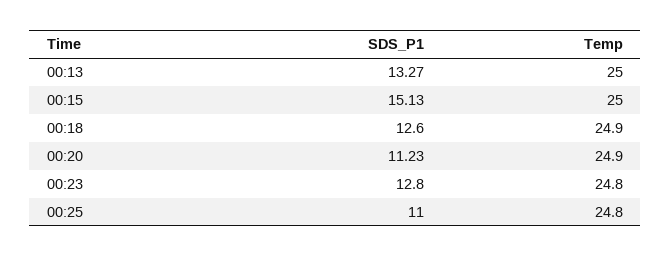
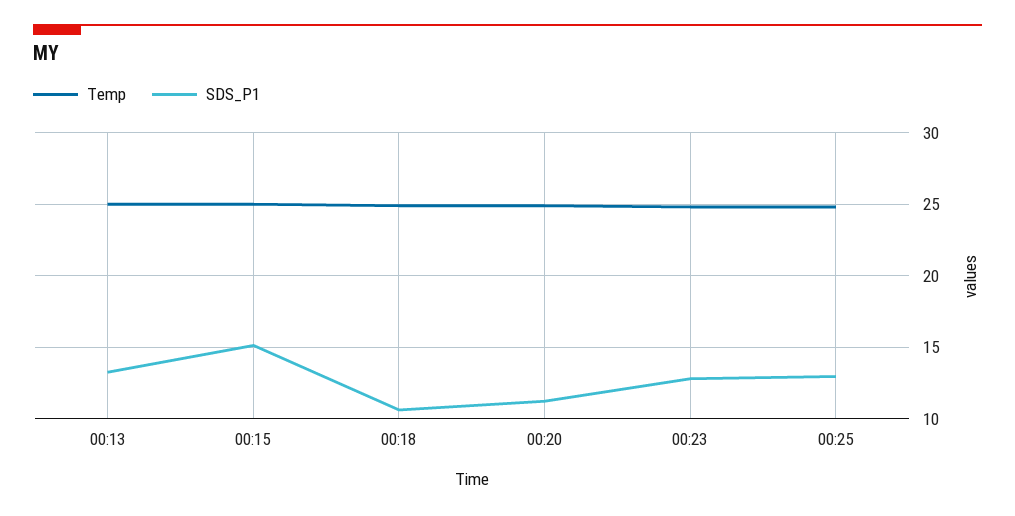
SDS_P1, 00:18: 12.6 -> 10.5
SDS_P1, 00:25: 11 -> 13

